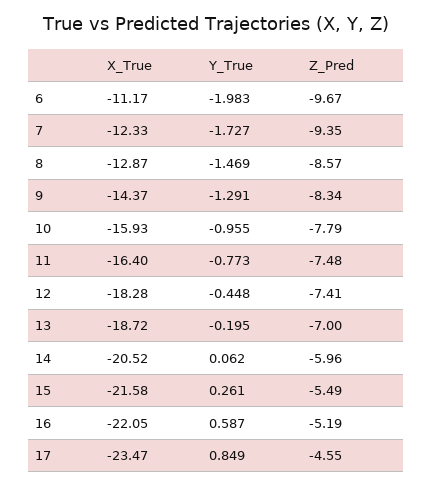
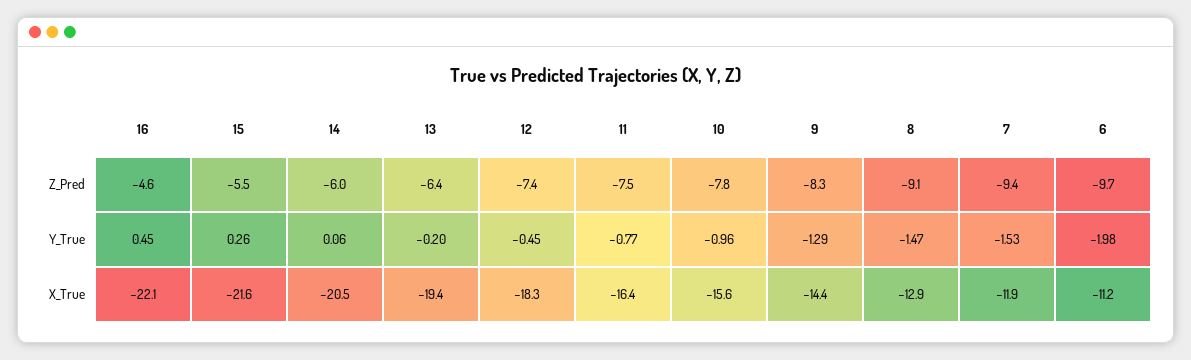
X_True, 7: -12.33 -> -11.9
Y_True, 7: -1.727 -> -1.53
Z_Pred, 8: -8.57 -> -9.1
X_True, 10: -15.93 -> -15.6
X_True, 13: -18.72 -> -19.4
Z_Pred, 13: -7 -> -6.4
Y_True, 16: 0.587 -> 0.45
Z_Pred, 16: -5.19 -> -4.6
X_True, 17: -23.47 -> none
Y_True, 17: 0.849 -> none
Z_Pred, 17: -4.55 -> none

